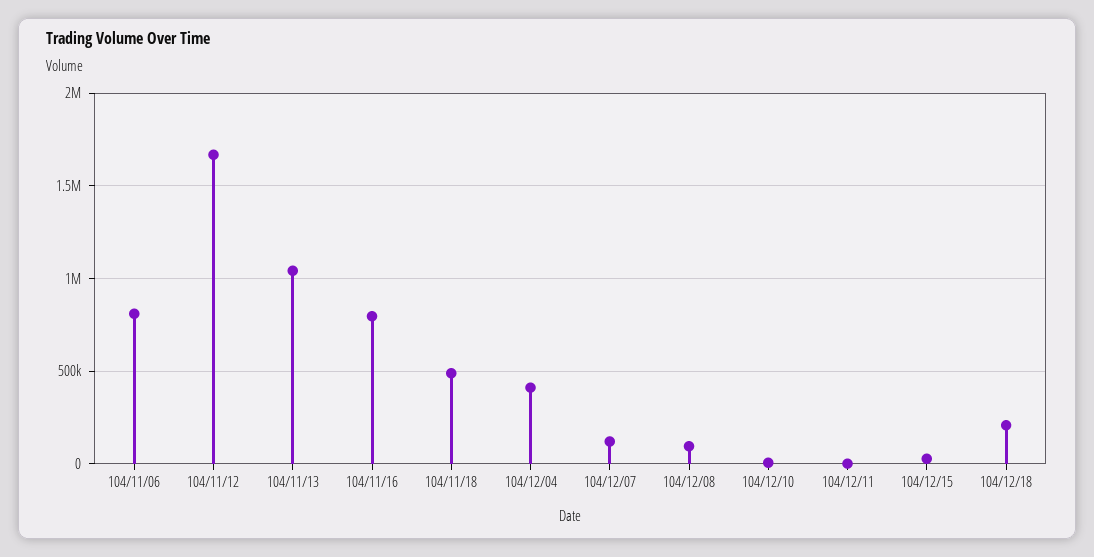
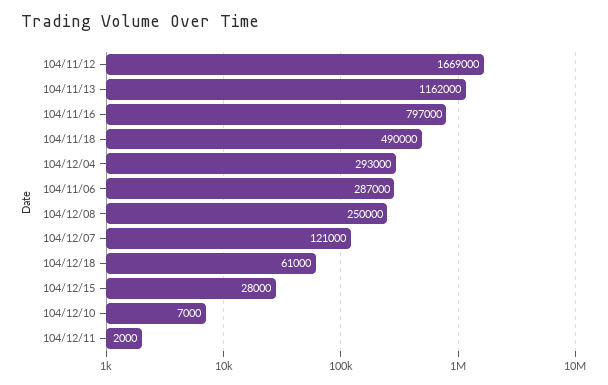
104/11/06: 800000 -> 287000
104/11/13: 1050000 -> 1162000
104/12/04: 400000 -> 293000
104/12/08: 100000 -> 250000
104/12/18: 200000 -> 61000

